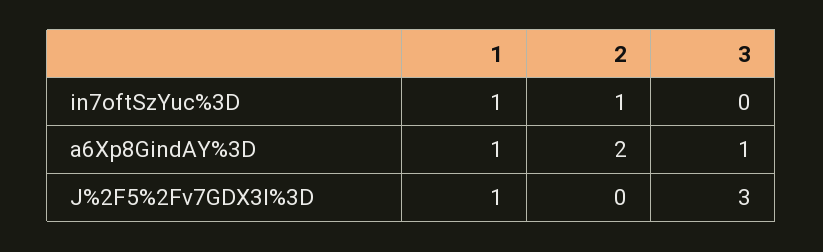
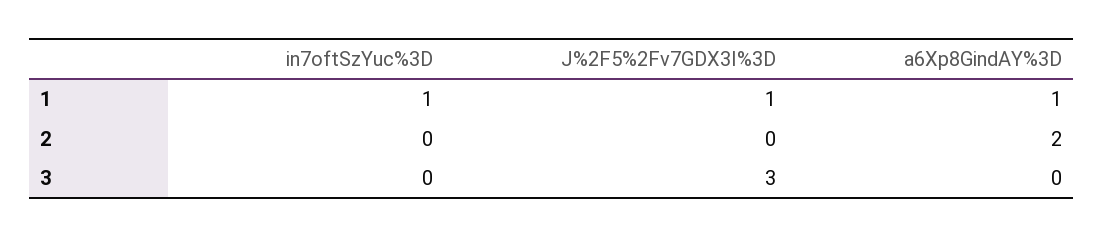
2, in7oftSzYuc%3D: 1 -> 0
3, a6Xp8GindAY%3D: 1 -> 0

